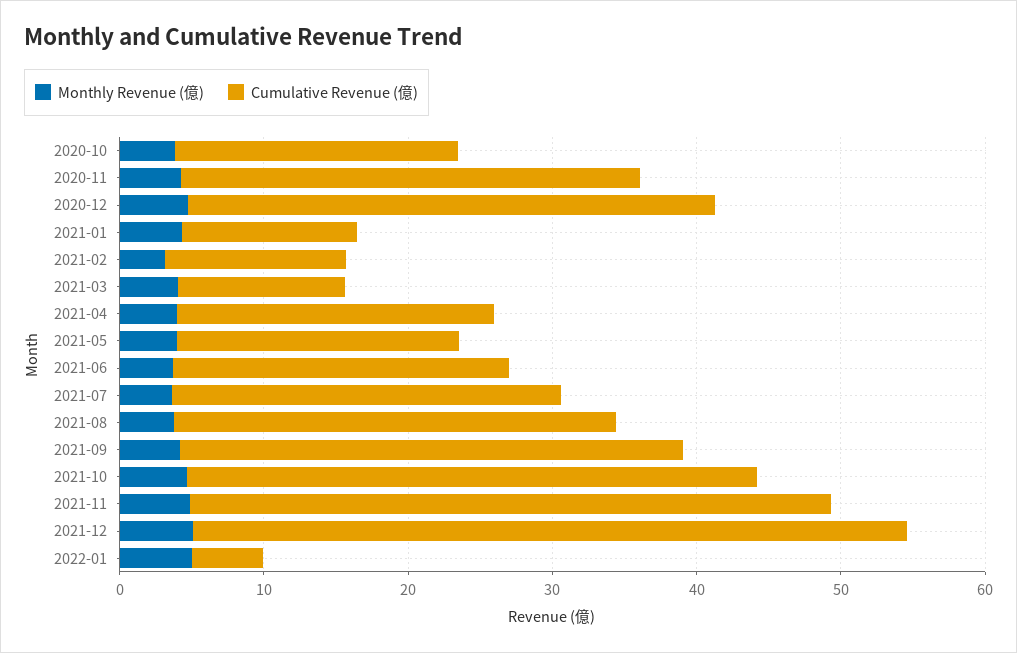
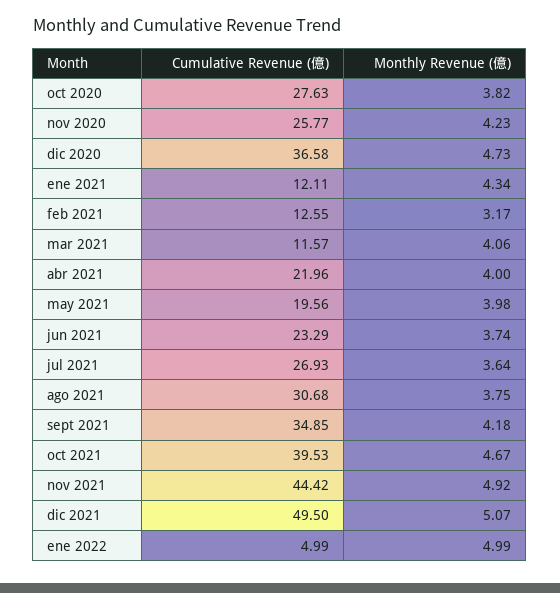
Cumulative Revenue (億), 2020-10: 20 -> 27.63
Cumulative Revenue (億), 2020-11: 32 -> 25.77

